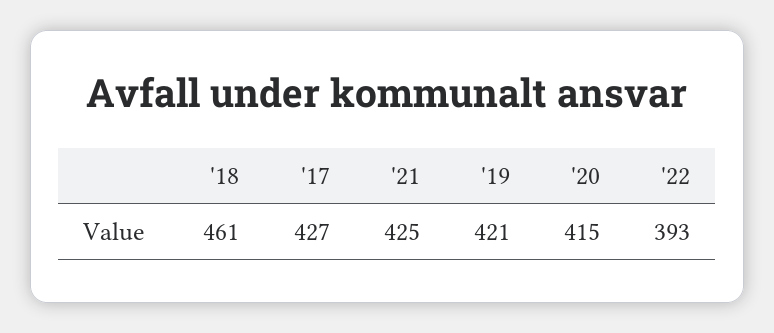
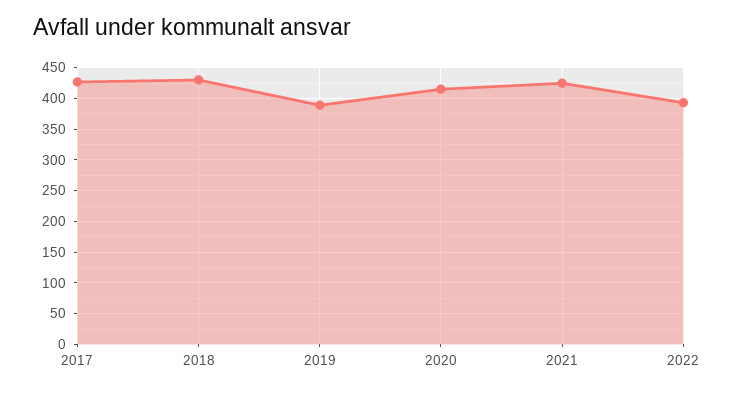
'18: 461 -> 430
'19: 421 -> 390

